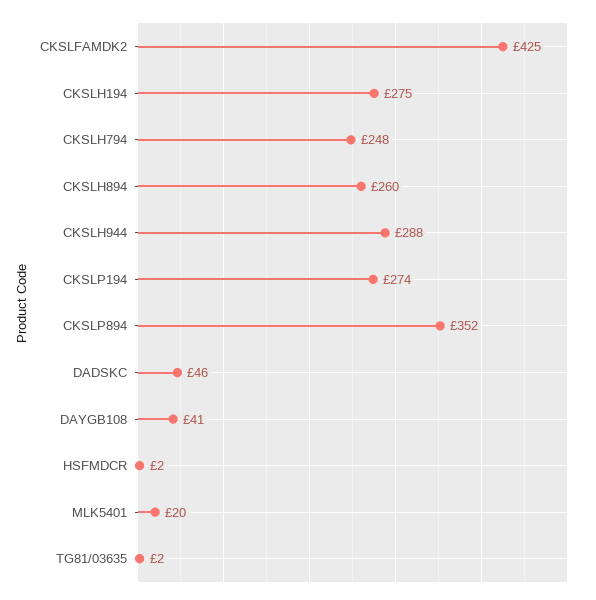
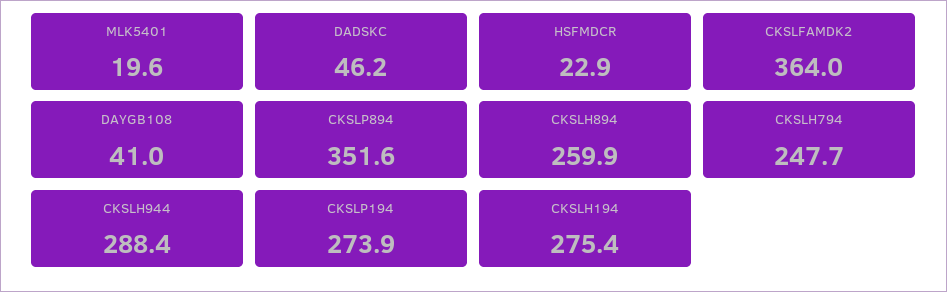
CKSLFAMDK2: 425 -> 364
HSFMDCR: 2 -> 22.9
TG81/03635: 2 -> none

